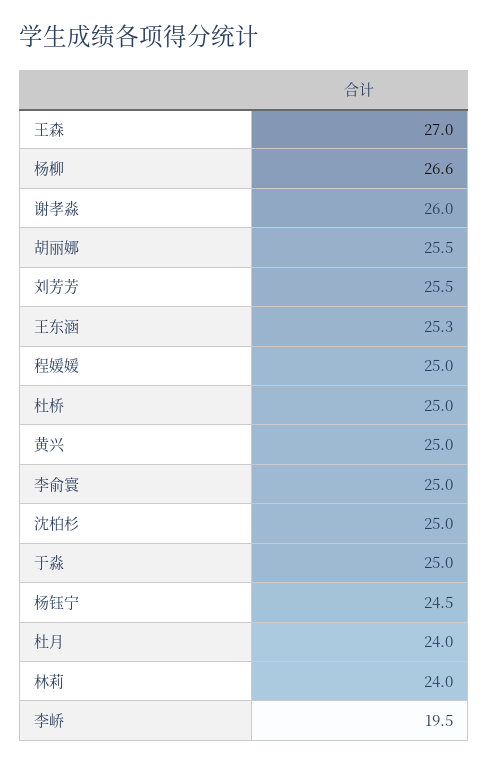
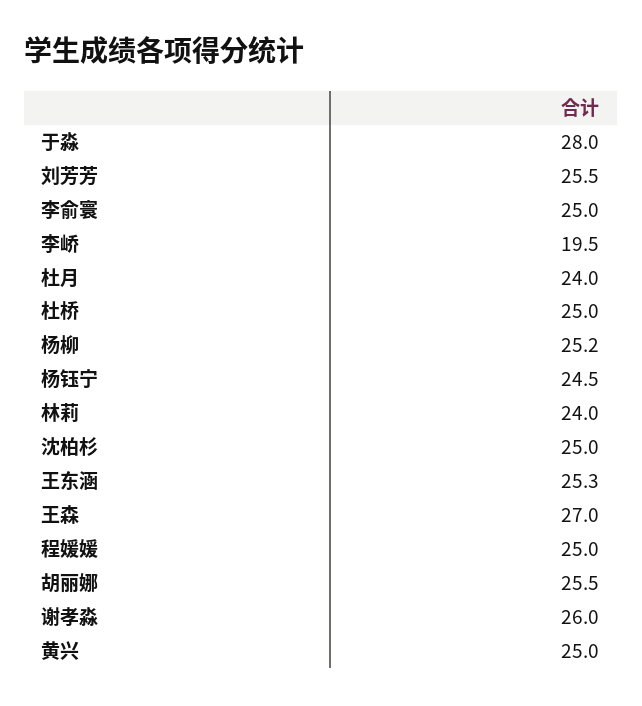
杨柳: 26.6 -> 25.2
于淼: 25 -> 28

